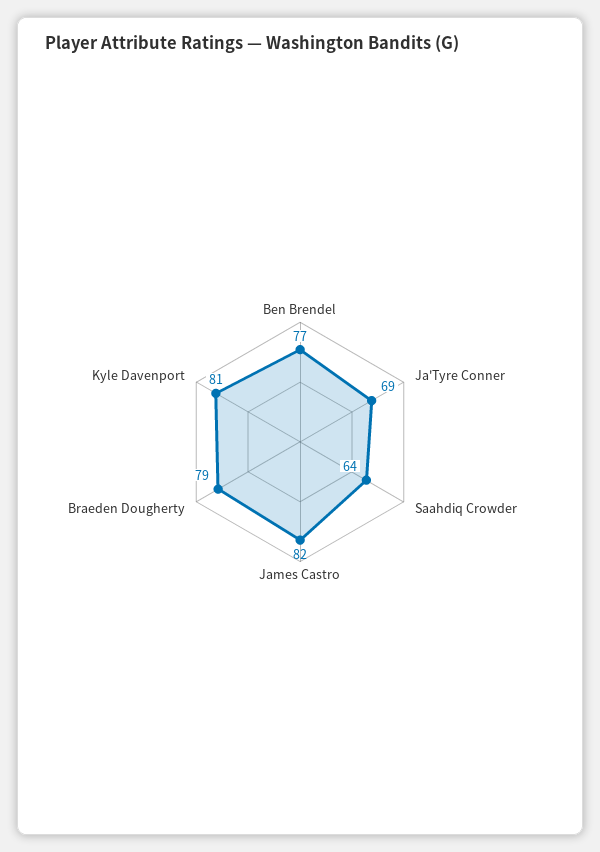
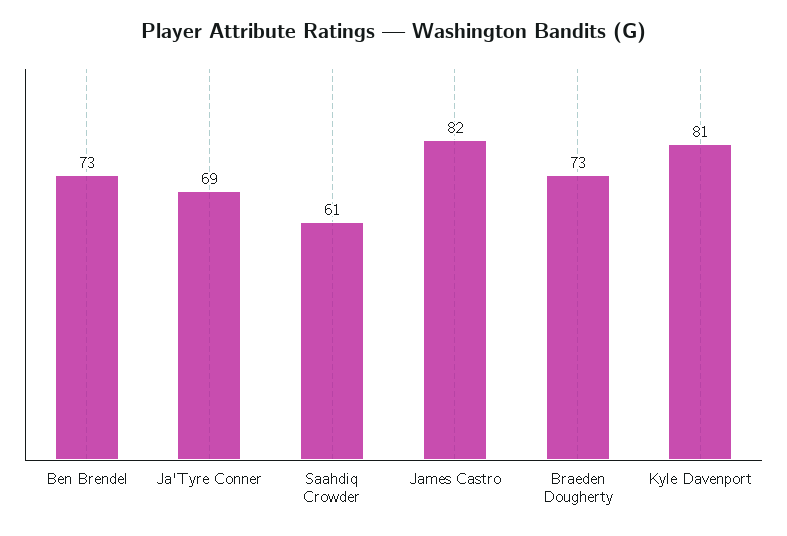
Ben Brendel: 77 -> 73
Saahdiq Crowder: 64 -> 61
Braeden Dougherty: 79 -> 73

